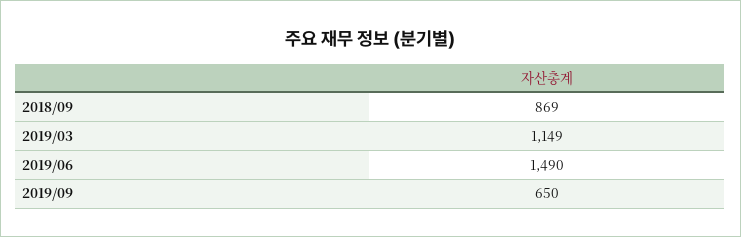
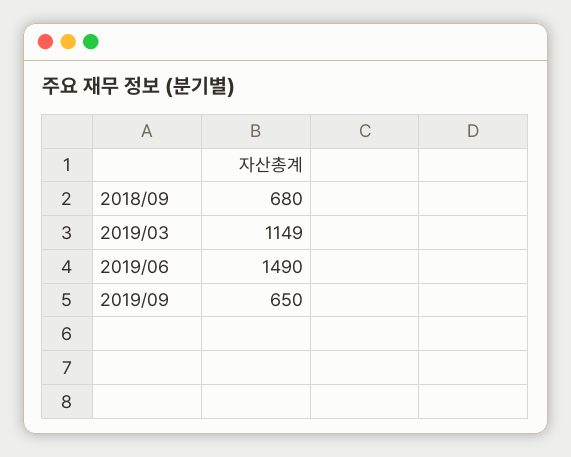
2018/09: 869 -> 680

